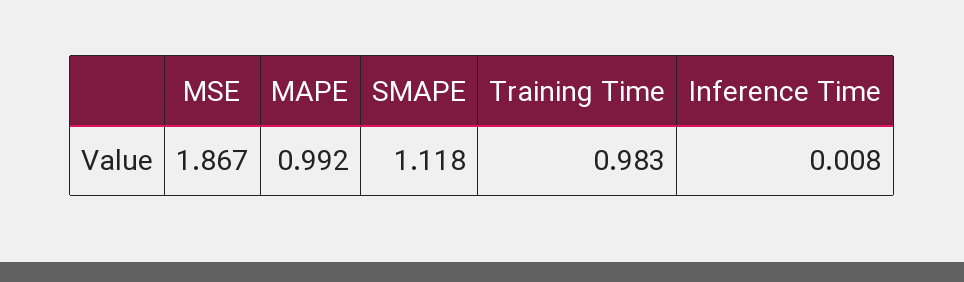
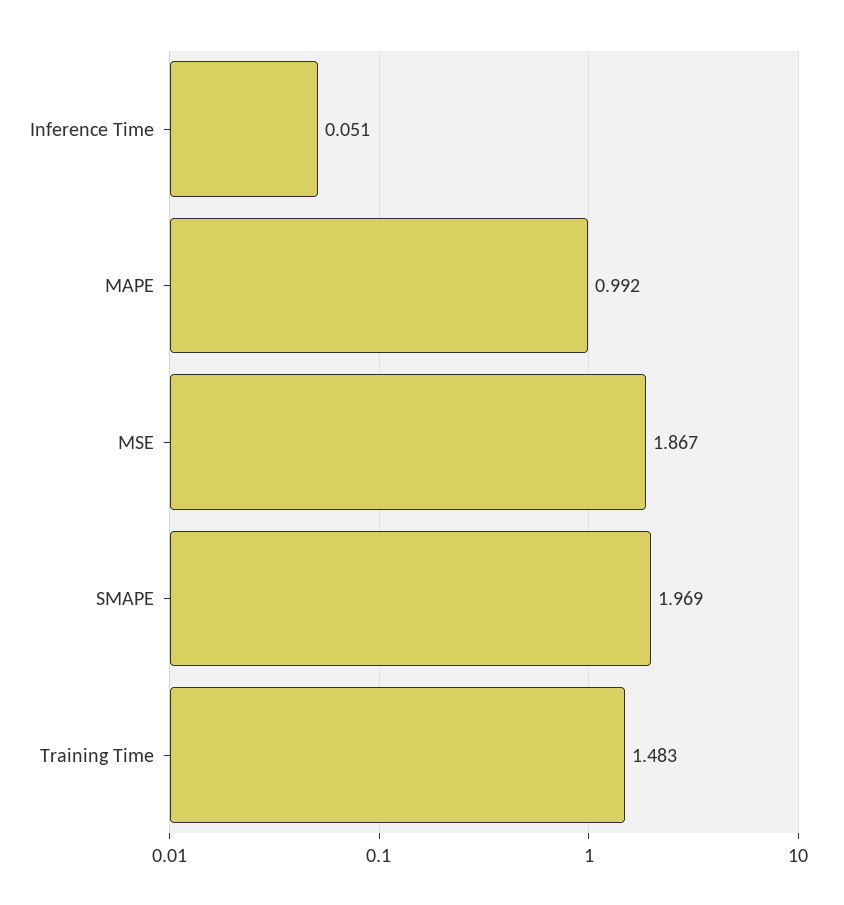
SMAPE: 1.118 -> 1.969
Training Time: 0.983 -> 1.483
Inference Time: 0.008 -> 0.051

